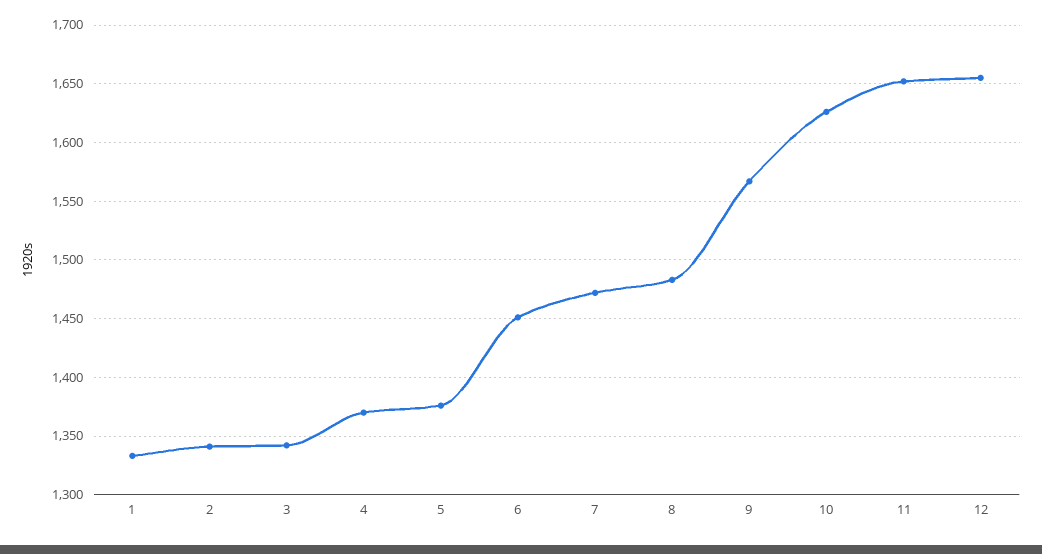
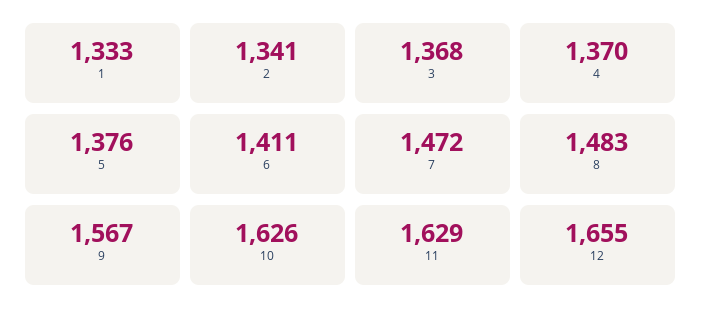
3: 1340 -> 1368
6: 1450 -> 1411
11: 1650 -> 1629

